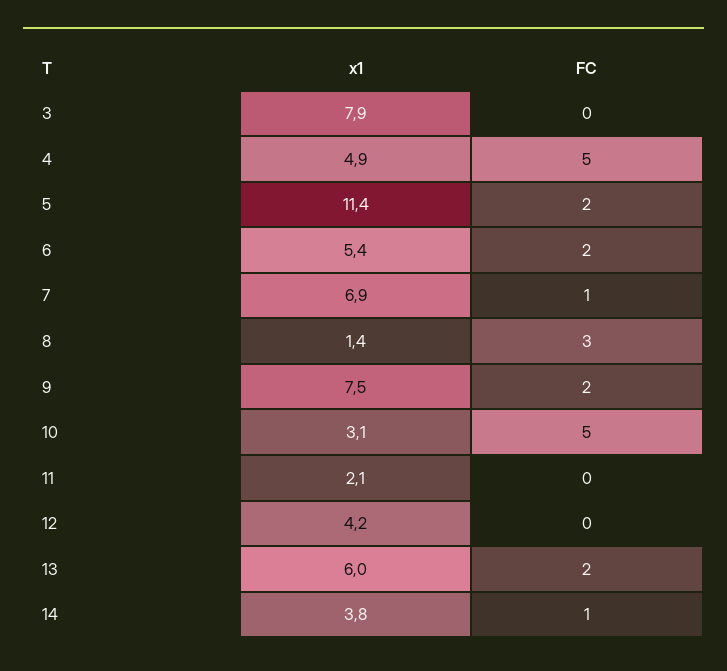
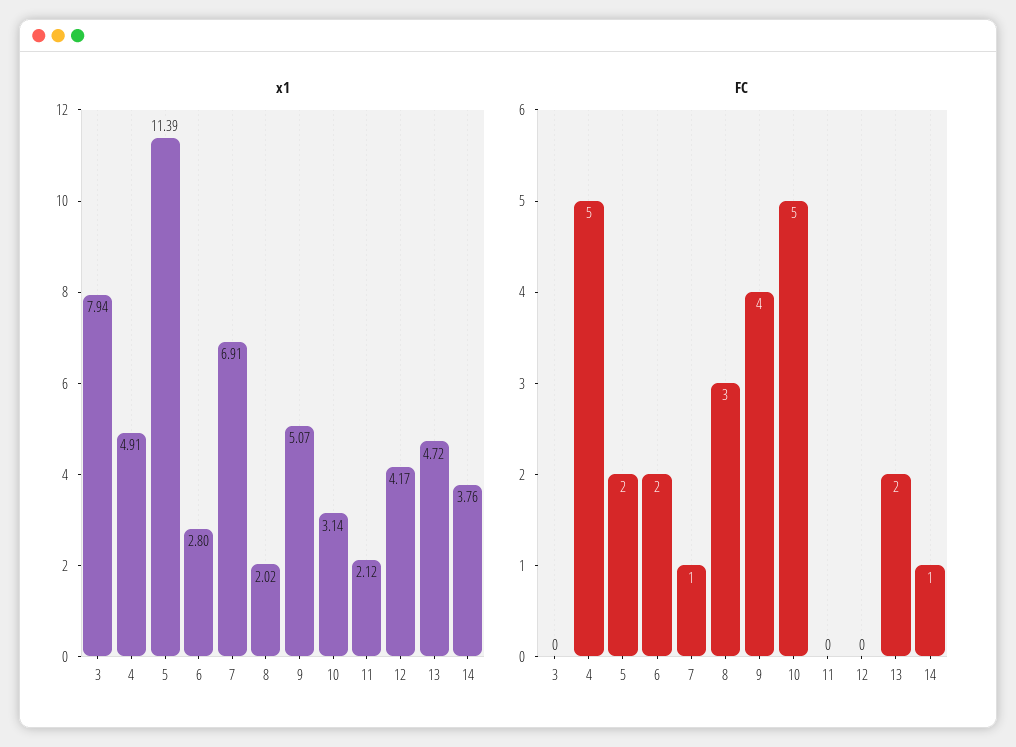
x1, 6: 5.4 -> 2.8
x1, 8: 1.4 -> 2.02
x1, 9: 7.5 -> 5.07
FC, 9: 2 -> 4
x1, 13: 6 -> 4.72

